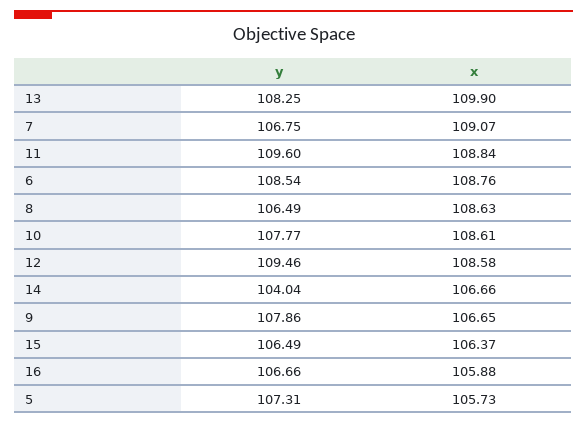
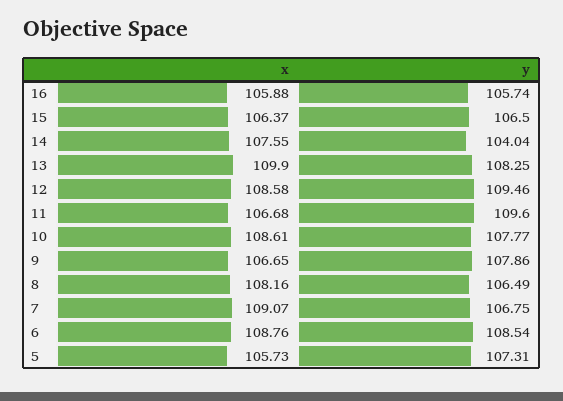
x, 11: 108.84 -> 106.68
x, 8: 108.63 -> 108.16
x, 14: 106.66 -> 107.55
y, 15: 106.49 -> 106.5
y, 16: 106.66 -> 105.74

